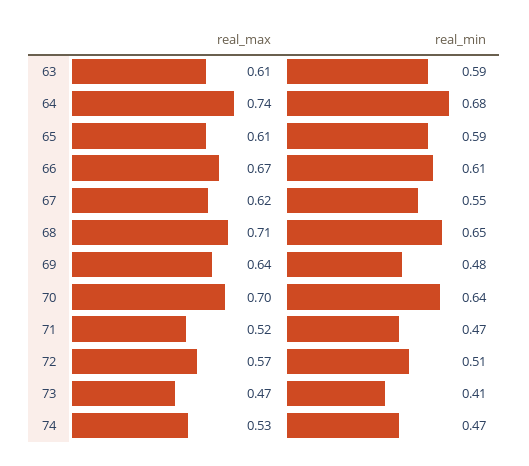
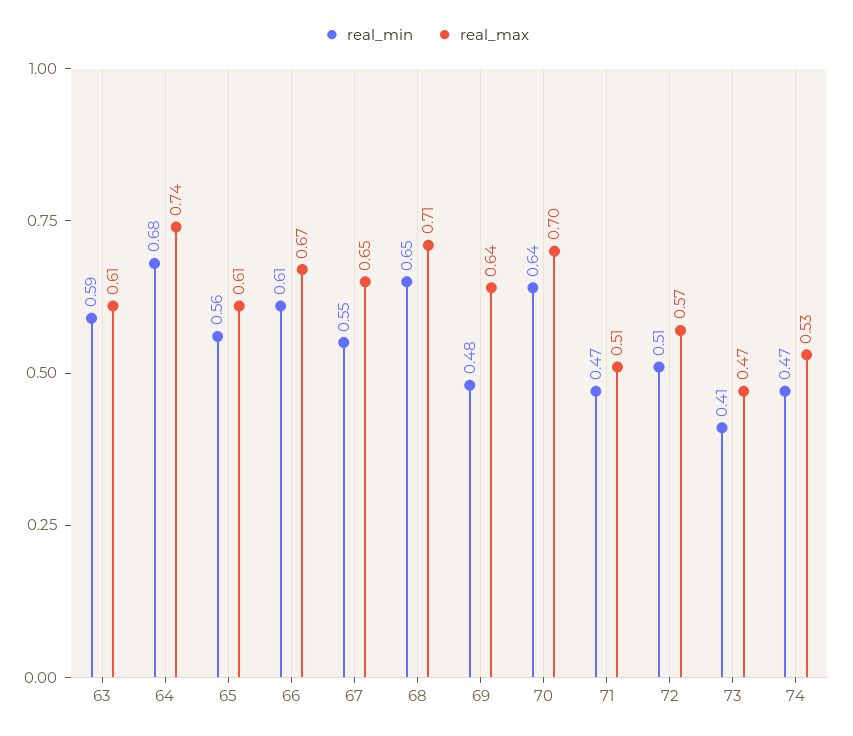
real_min, 65: 0.59 -> 0.56
real_max, 67: 0.62 -> 0.65
real_max, 71: 0.52 -> 0.51

